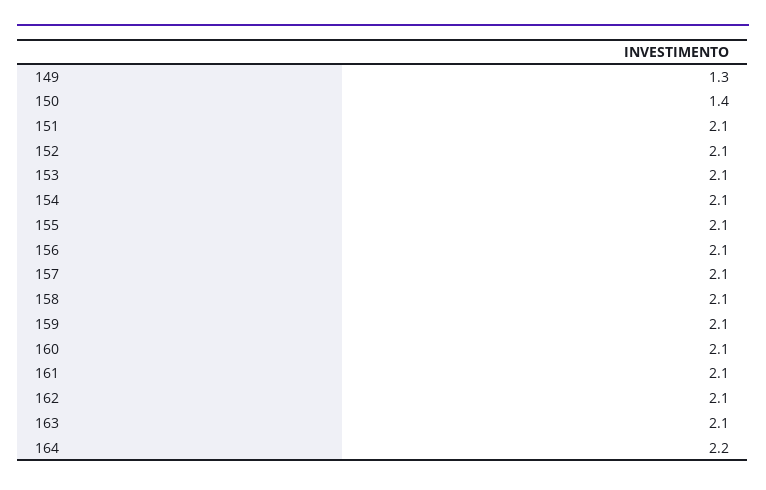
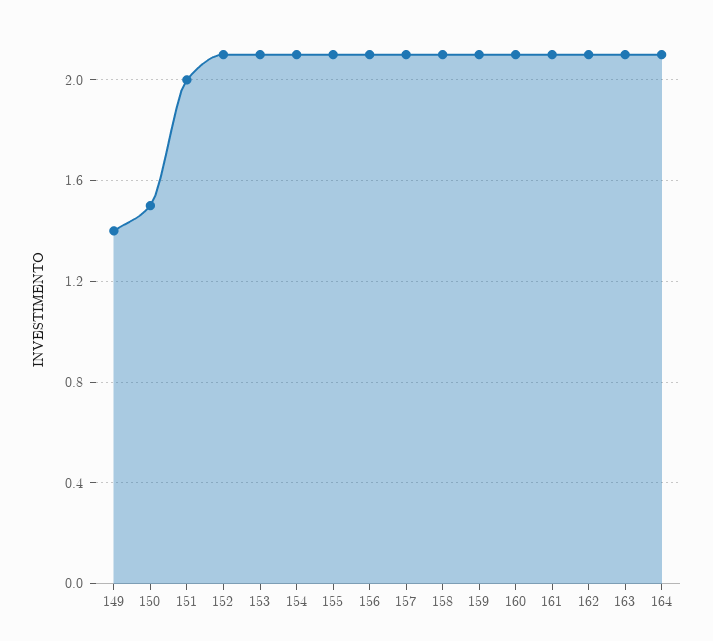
149: 1.3 -> 1.4
150: 1.4 -> 1.5
151: 2.1 -> 2
164: 2.2 -> 2.1

